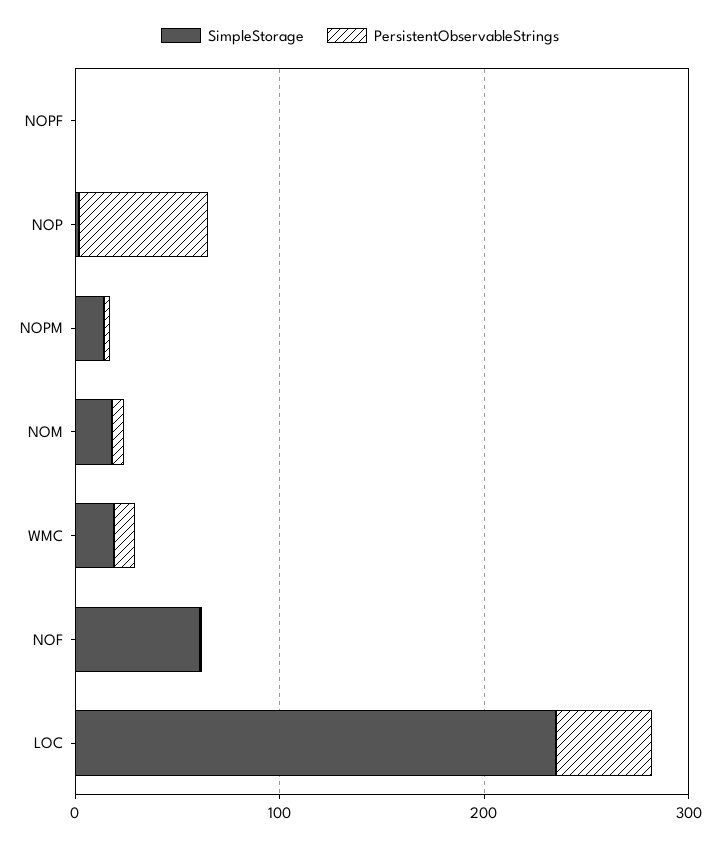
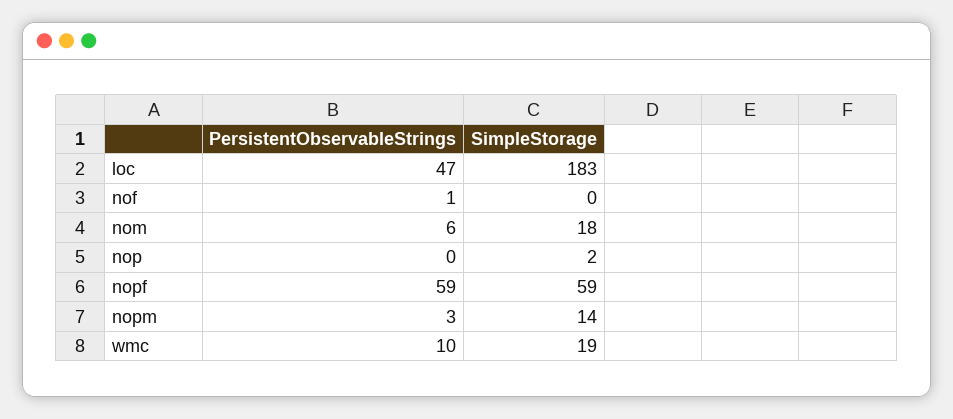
SimpleStorage, NOPF: 0 -> 59
PersistentObservableStrings, NOPF: 0 -> 59
PersistentObservableStrings, NOP: 60 -> 0
SimpleStorage, NOF: 60 -> 0
SimpleStorage, LOC: 240 -> 183

